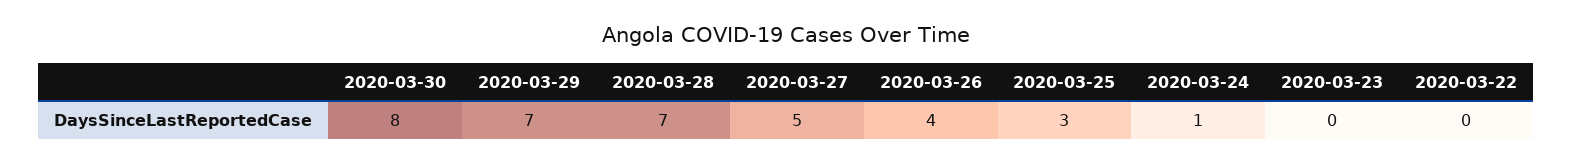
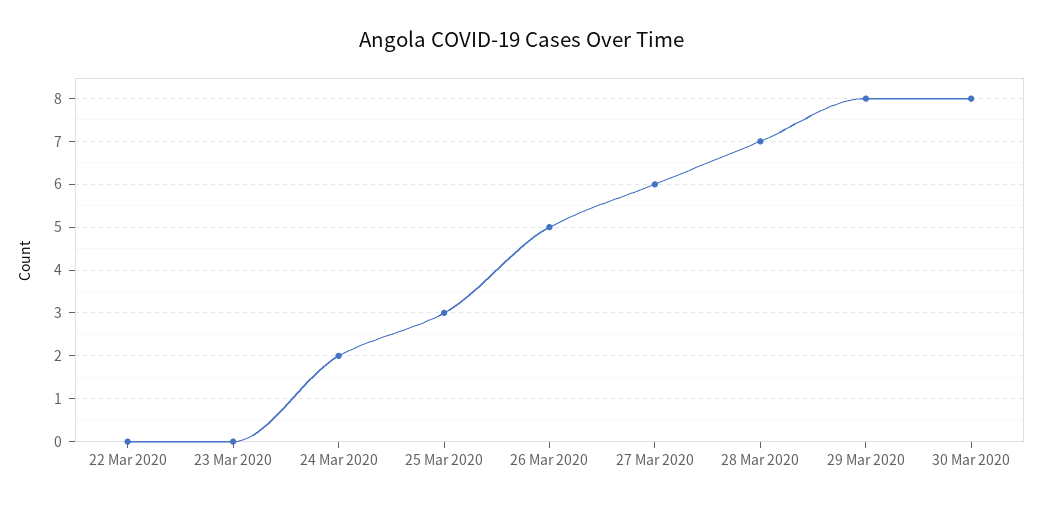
2020-03-29: 7 -> 8
2020-03-27: 5 -> 6
2020-03-26: 4 -> 5
2020-03-24: 1 -> 2

